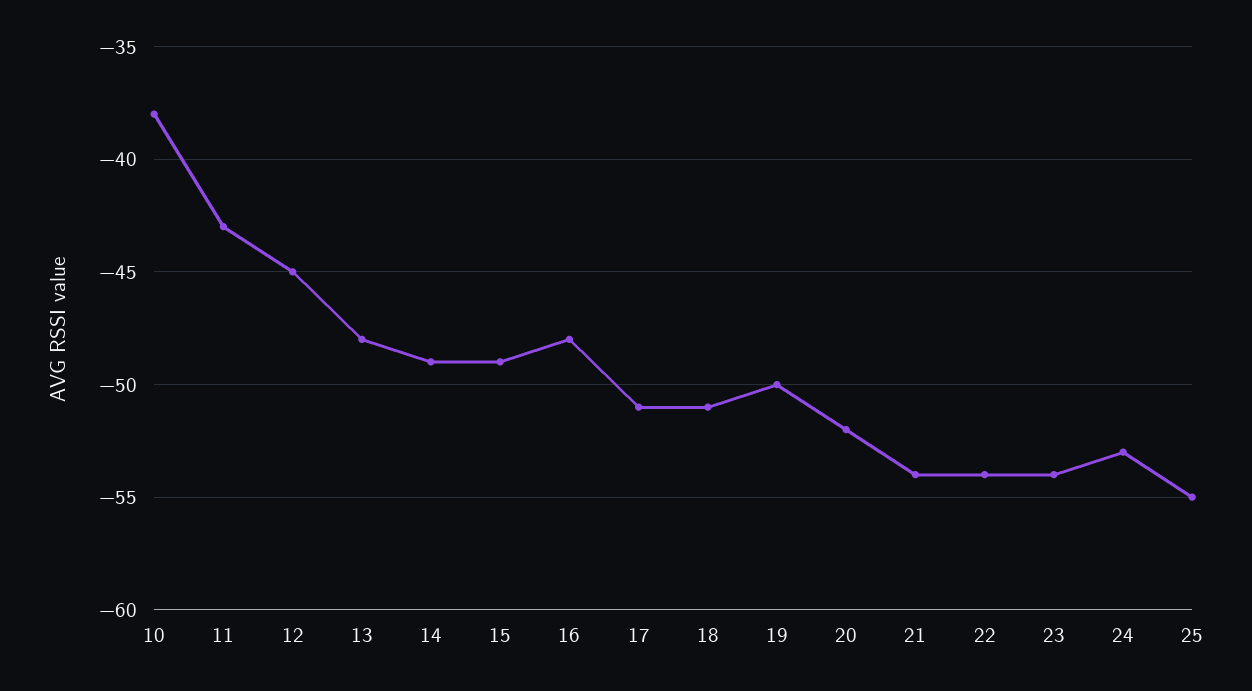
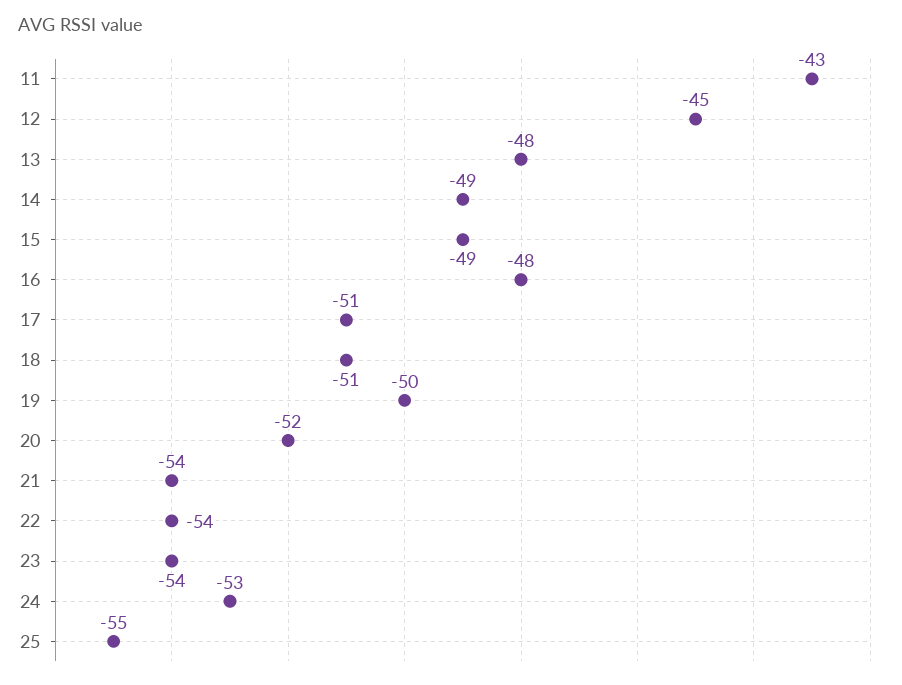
10: -38 -> none

